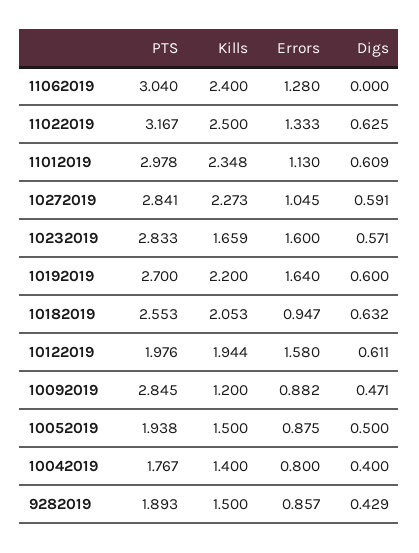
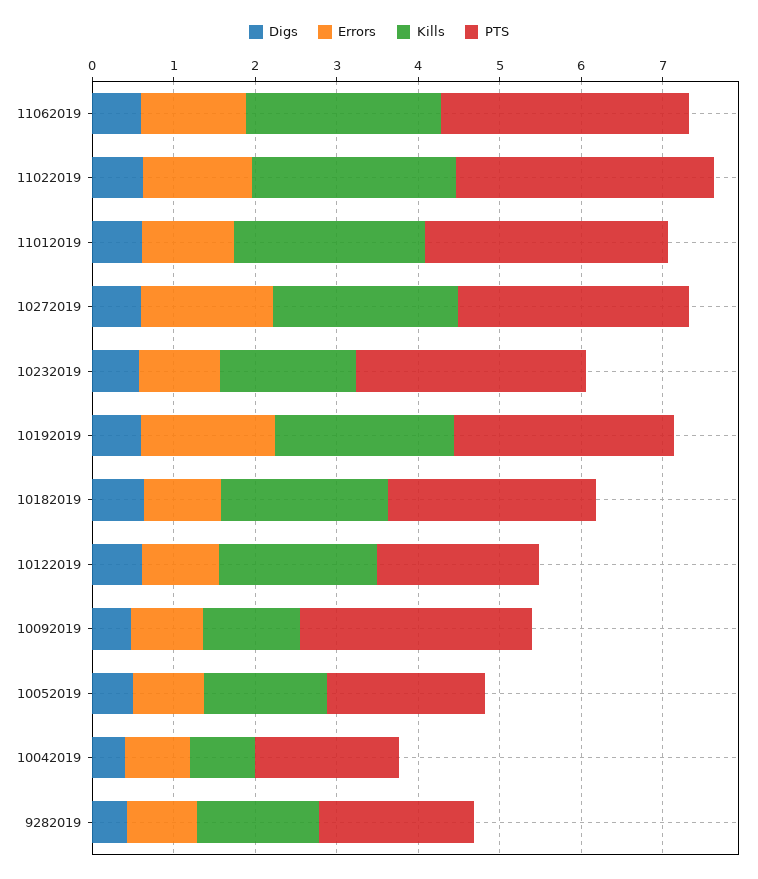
Digs, 11062019: 0 -> 0.6
Errors, 10272019: 1.045 -> 1.6
Errors, 10232019: 1.6 -> 1
Errors, 10122019: 1.58 -> 1
Kills, 10042019: 1.4 -> 0.8

